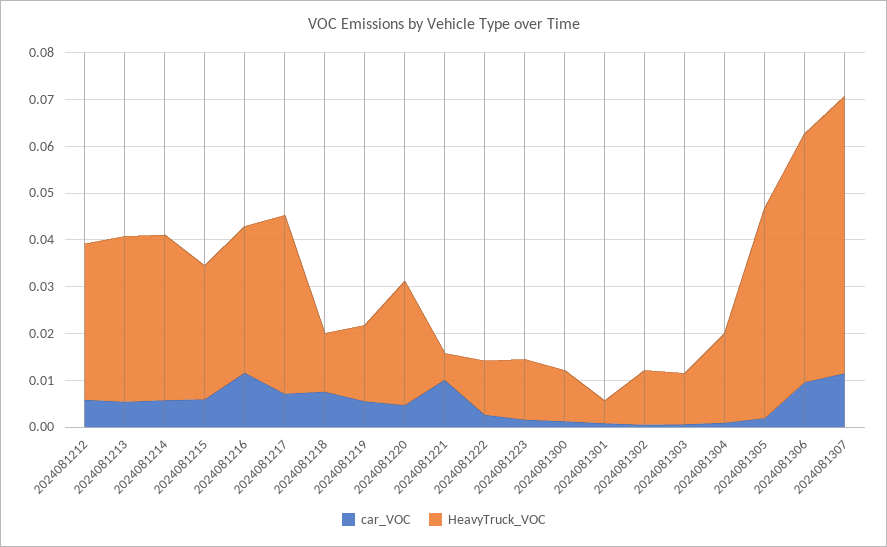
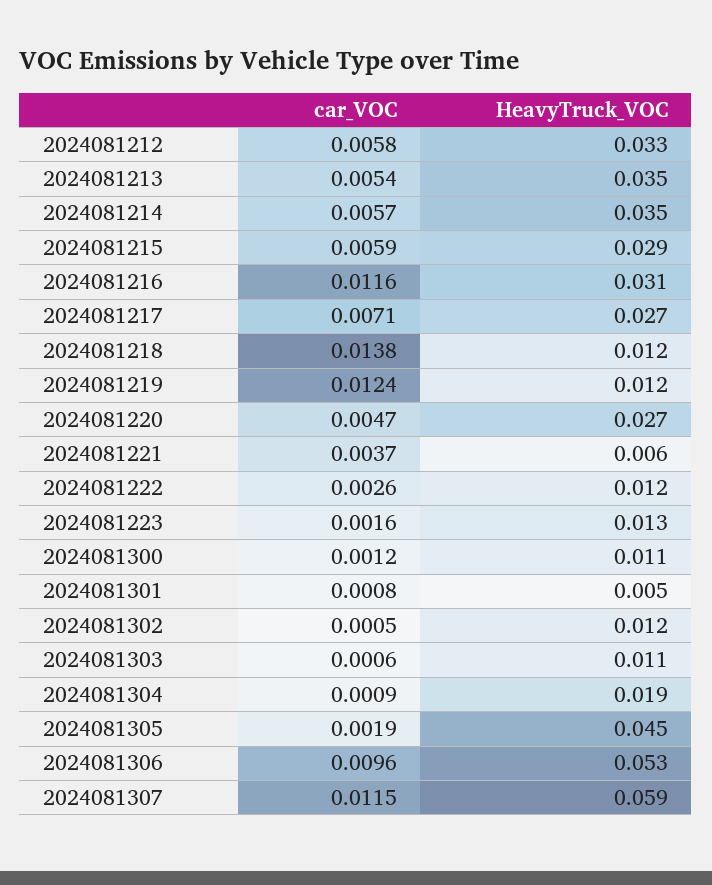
HeavyTruck_VOC, 2024081217: 0.038 -> 0.027
car_VOC, 2024081218: 0.008 -> 0.0138
car_VOC, 2024081219: 0.006 -> 0.0124
HeavyTruck_VOC, 2024081219: 0.016 -> 0.012
car_VOC, 2024081221: 0.01 -> 0.0037

